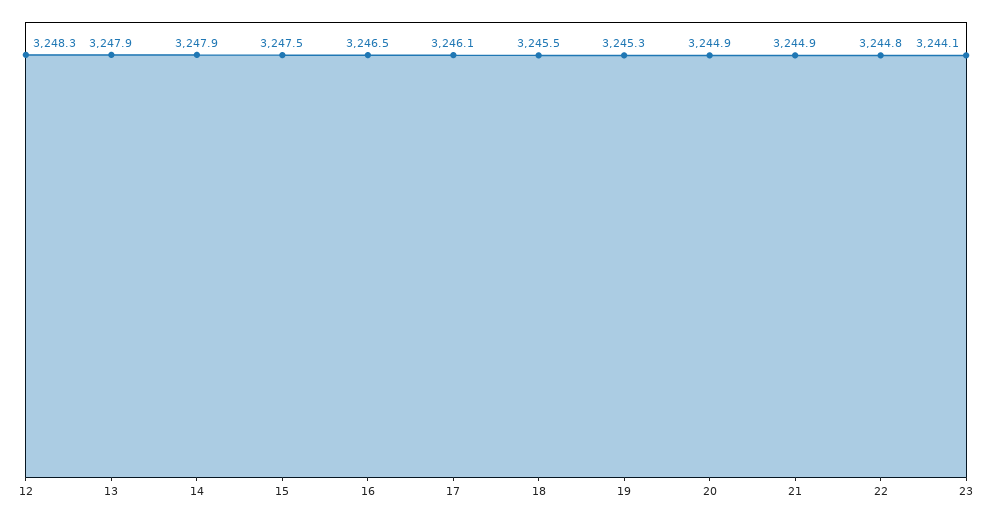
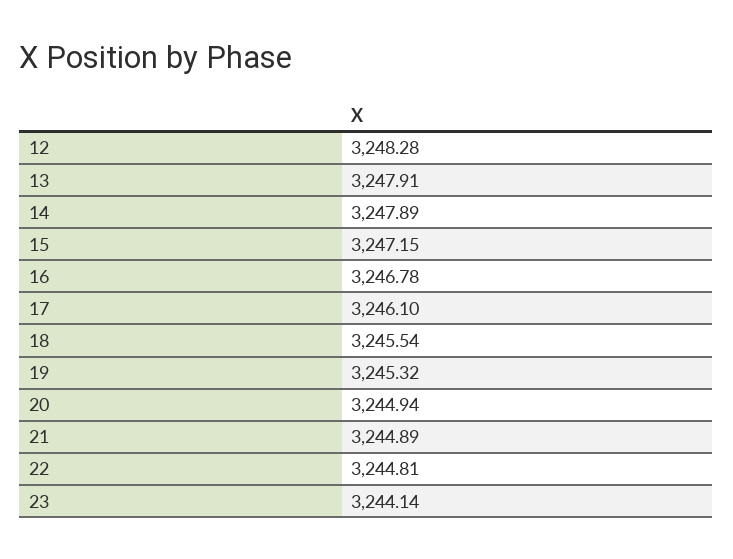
15: 3247.5 -> 3247.15
16: 3246.5 -> 3246.78

